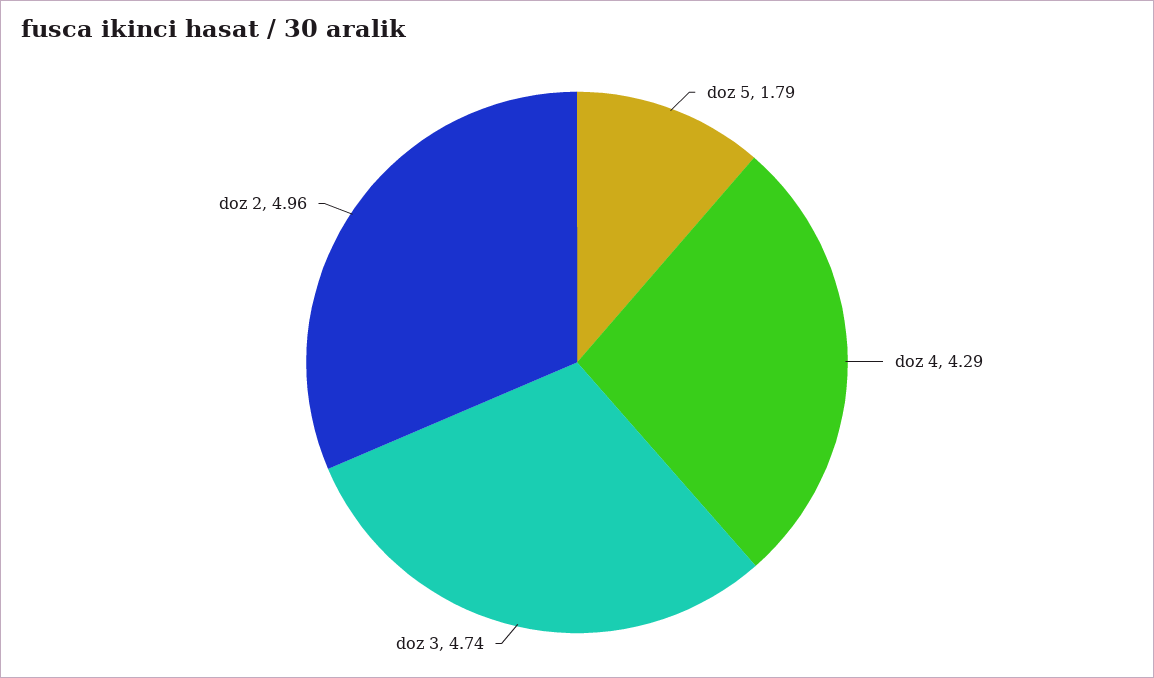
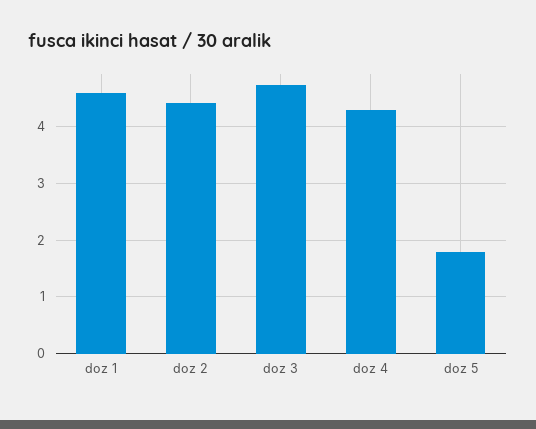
doz 2: 4.96 -> 4.4
doz 1: none -> 4.6

